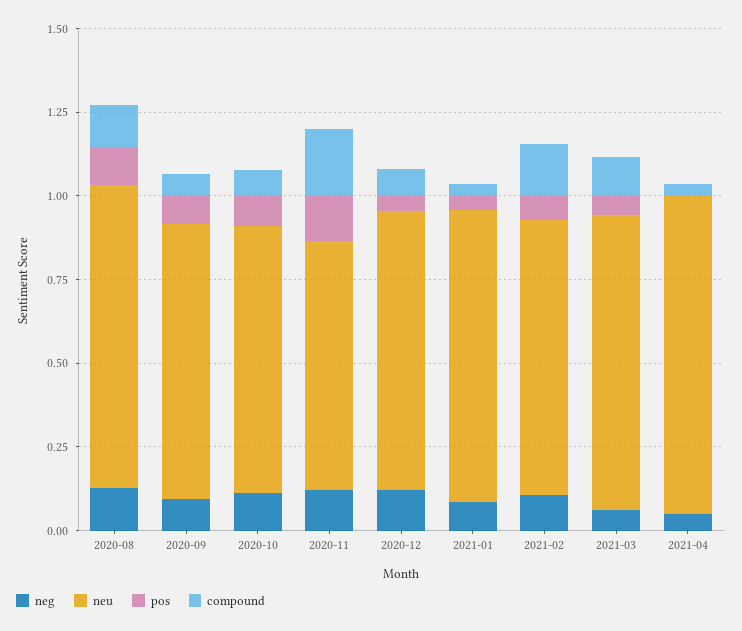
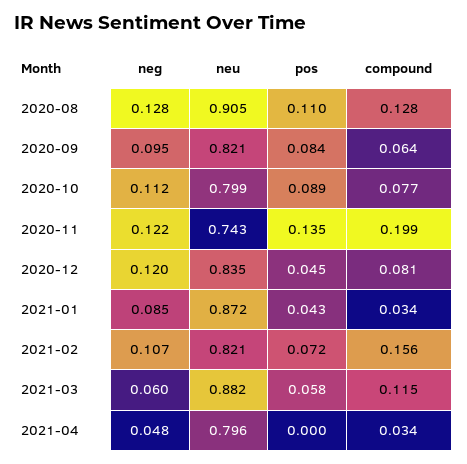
neu, 2021-04: 0.95 -> 0.796

